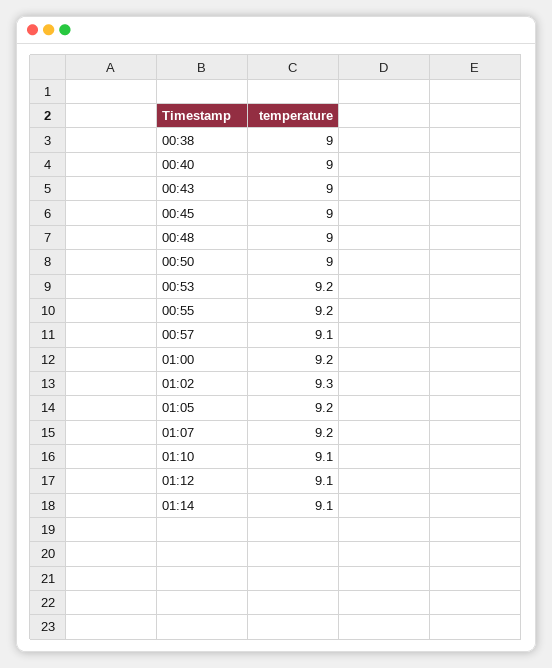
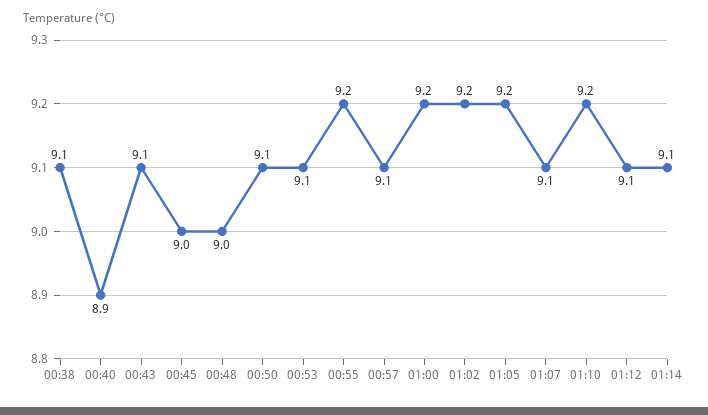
00:38: 9 -> 9.1
00:40: 9 -> 8.9
00:43: 9 -> 9.1
00:50: 9 -> 9.1
00:53: 9.2 -> 9.1
01:02: 9.3 -> 9.2
01:07: 9.2 -> 9.1
01:10: 9.1 -> 9.2

